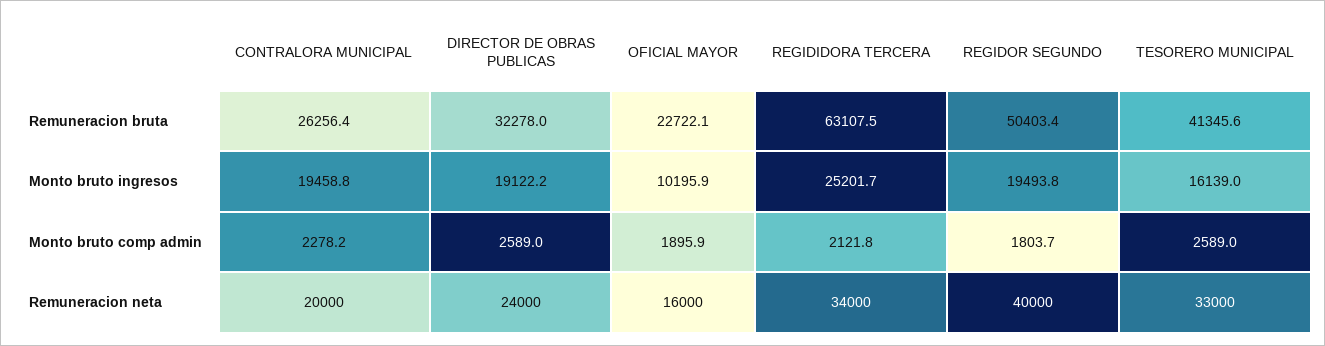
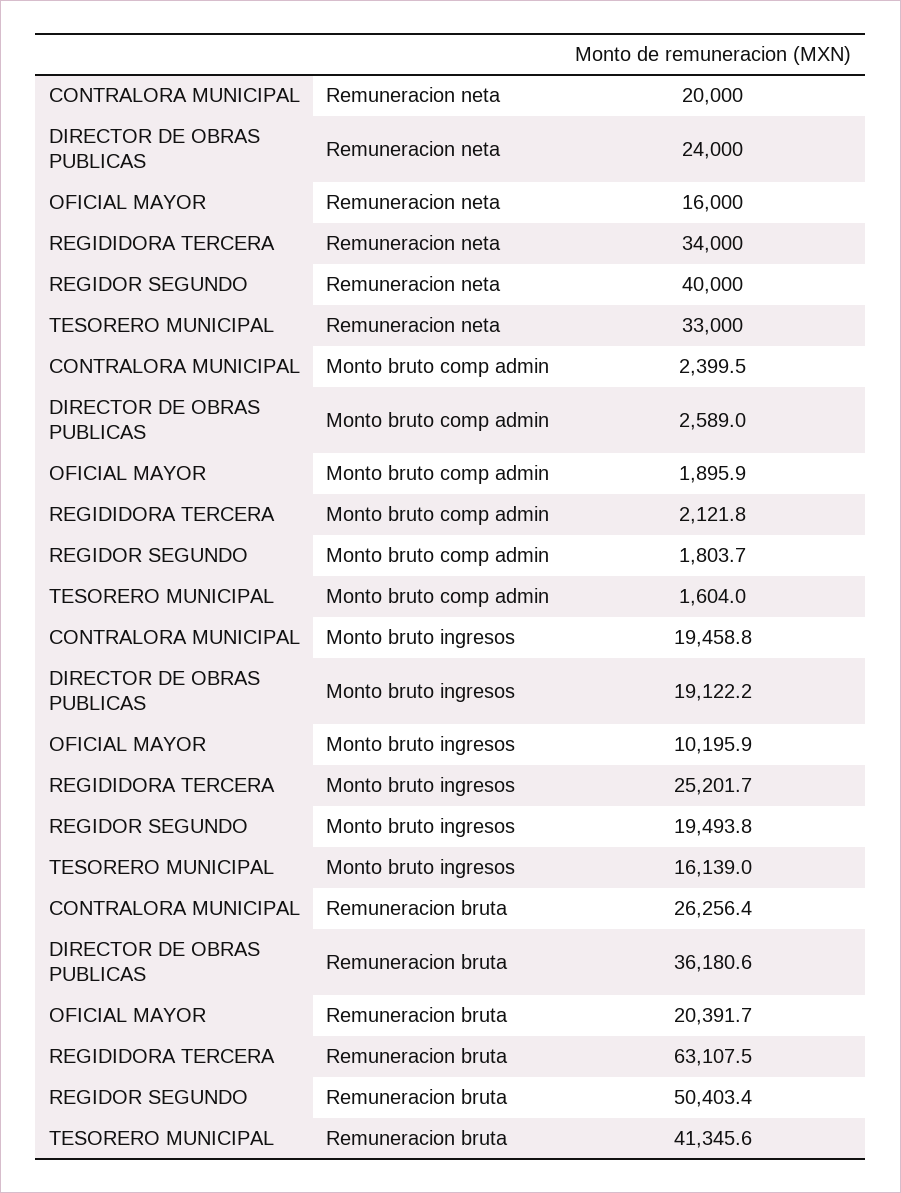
DIRECTOR DE OBRAS PUBLICAS, Remuneracion bruta: 32278 -> 36180.6
OFICIAL MAYOR, Remuneracion bruta: 22722.1 -> 20391.7
CONTRALORA MUNICIPAL, Monto bruto comp admin: 2278.2 -> 2399.5
TESORERO MUNICIPAL, Monto bruto comp admin: 2589 -> 1604

